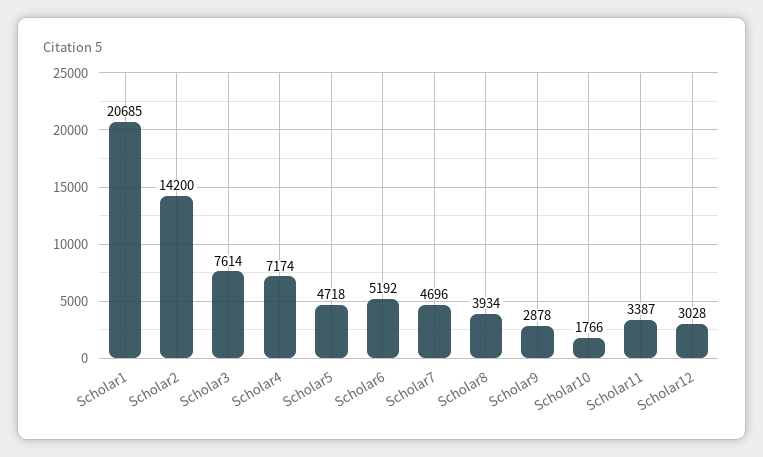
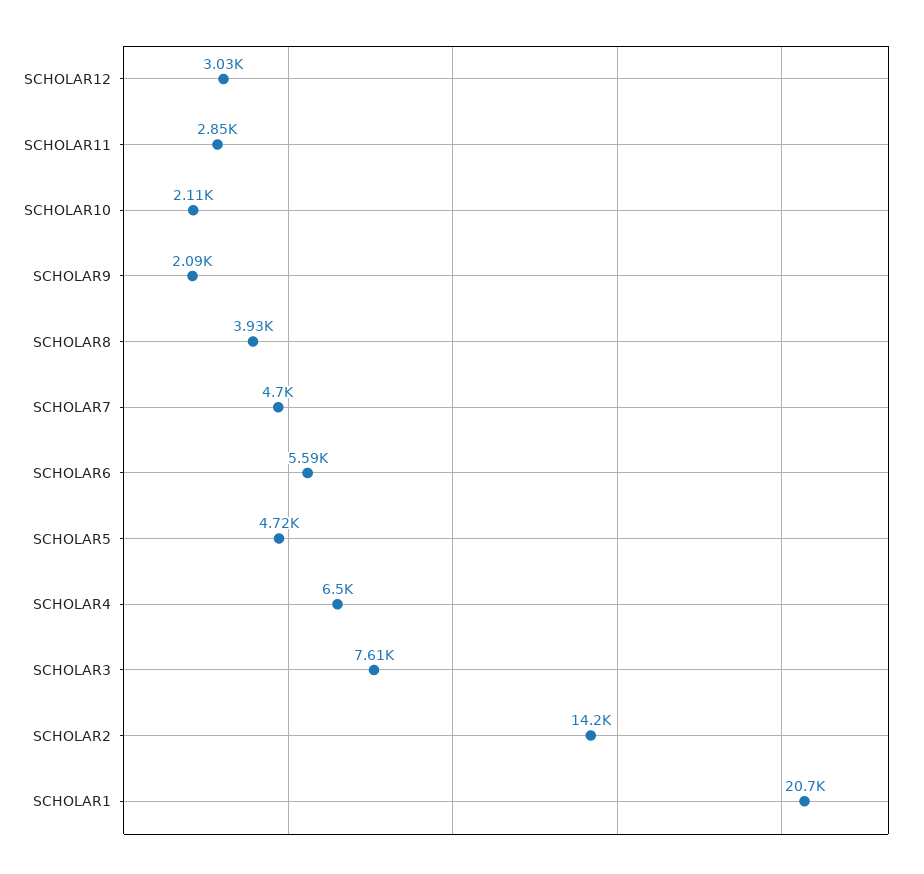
Scholar4: 7174 -> 6500
Scholar6: 5192 -> 5590
Scholar9: 2878 -> 2090
Scholar10: 1766 -> 2110
Scholar11: 3387 -> 2850

